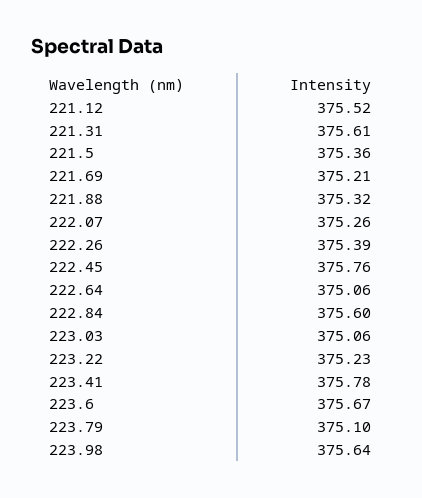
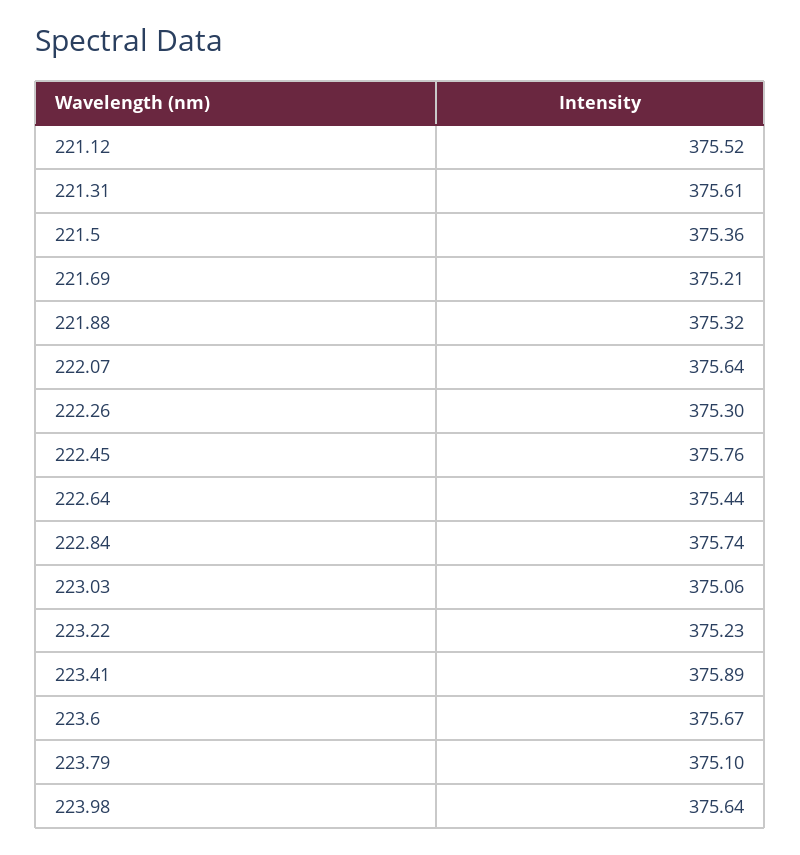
222.07: 375.26 -> 375.64
222.26: 375.39 -> 375.3
222.64: 375.06 -> 375.44
222.84: 375.6 -> 375.74
223.41: 375.78 -> 375.89

